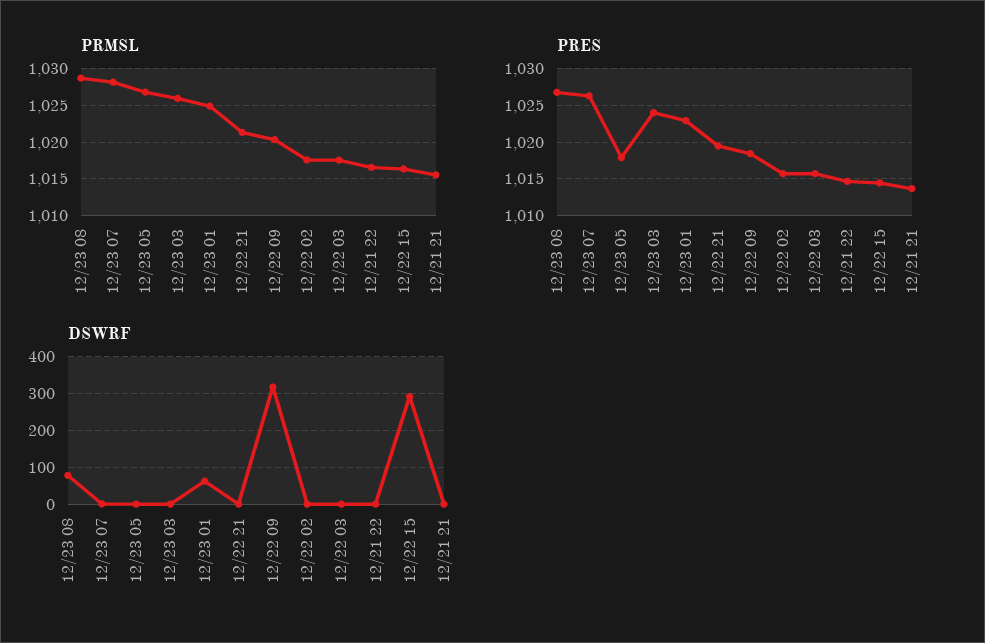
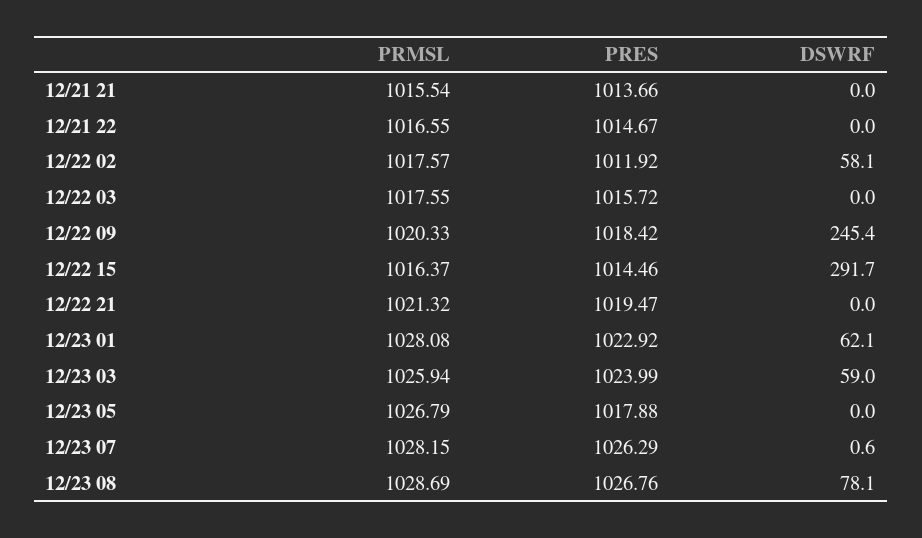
PRMSL, 12/23 01: 1025 -> 1028.08
PRES, 12/22 02: 1016 -> 1011.92
DSWRF, 12/23 03: 0 -> 59
DSWRF, 12/22 09: 320 -> 245.4
DSWRF, 12/22 02: 0 -> 58.1

